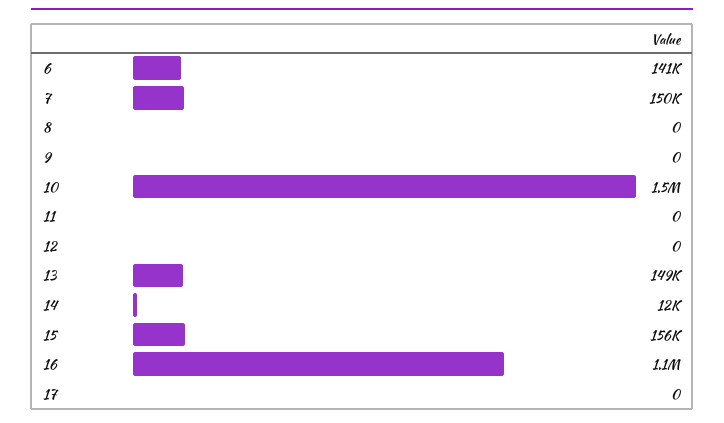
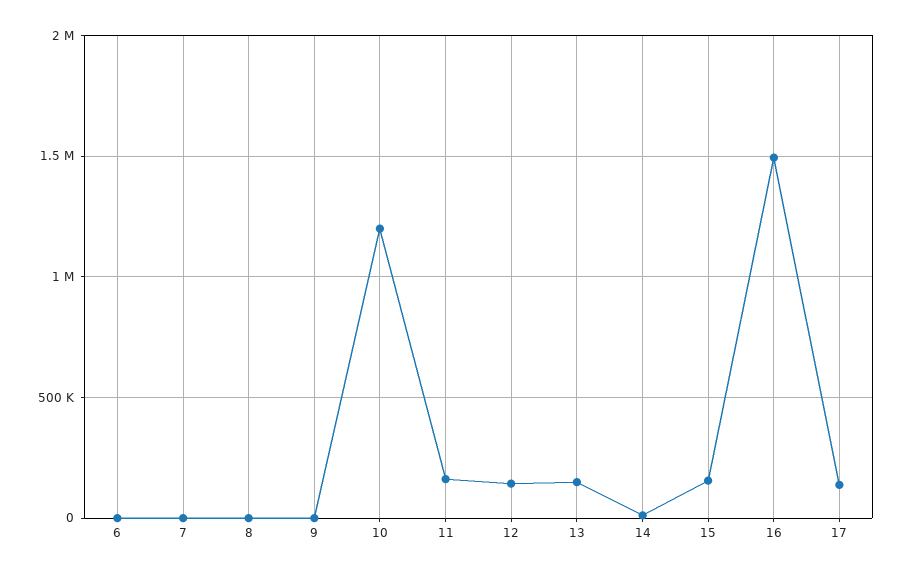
6: 141000 -> 0
7: 150000 -> 0
10: 1500000 -> 1200000
11: 0 -> 150000
12: 0 -> 150000
16: 1100000 -> 1500000
17: 0 -> 150000

